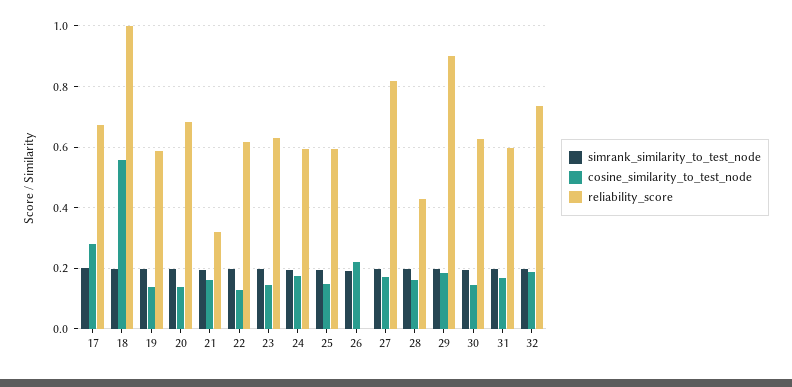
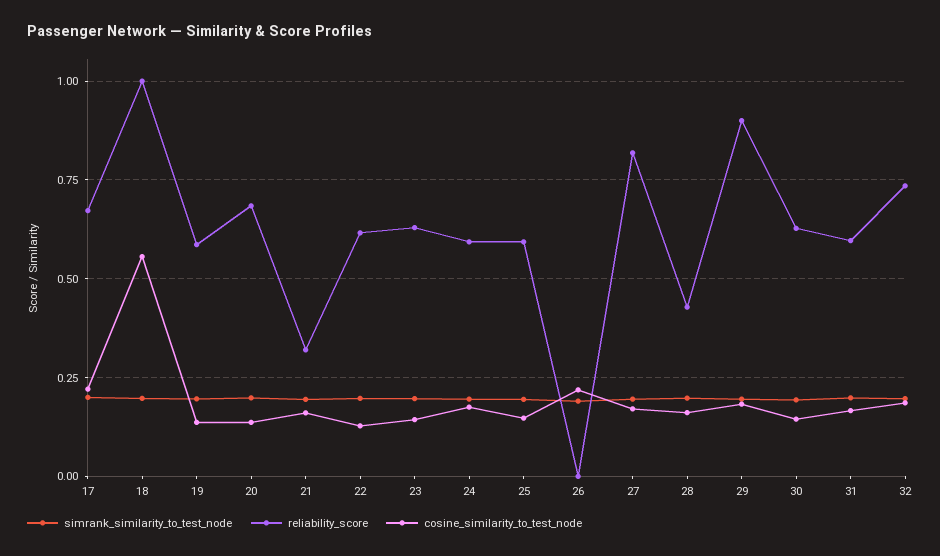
cosine_similarity_to_test_node, 17: 0.28 -> 0.225

